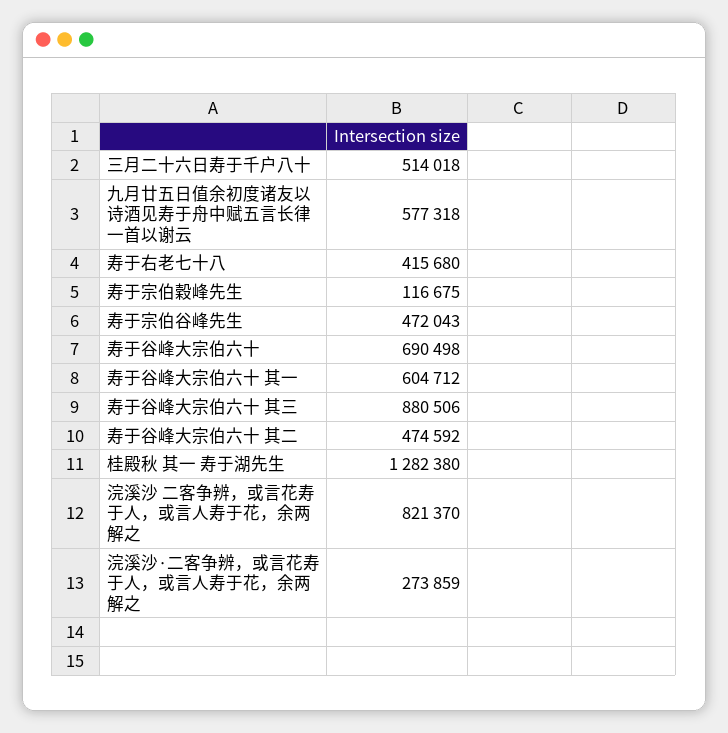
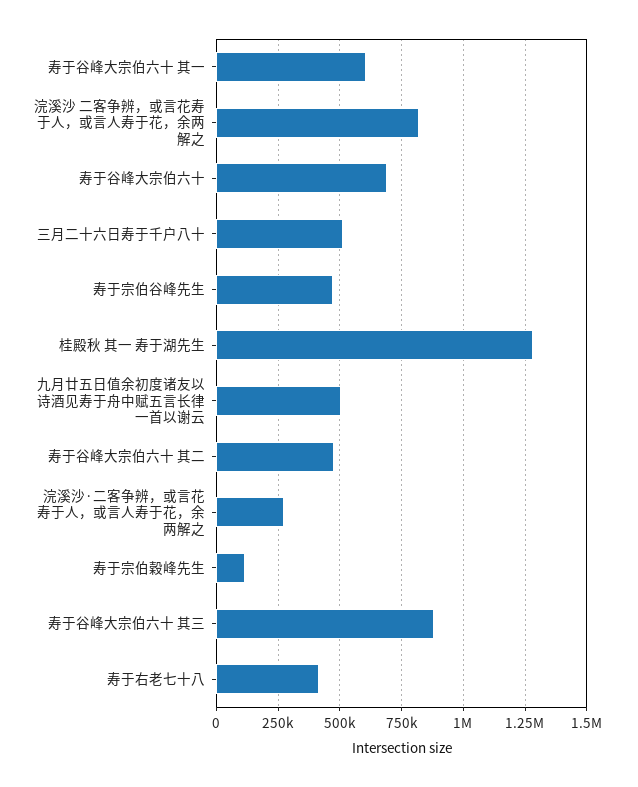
九月廿五日值余初度诸友以诗酒见寿于舟中赋五言长律一首以谢云: 577318 -> 500000

